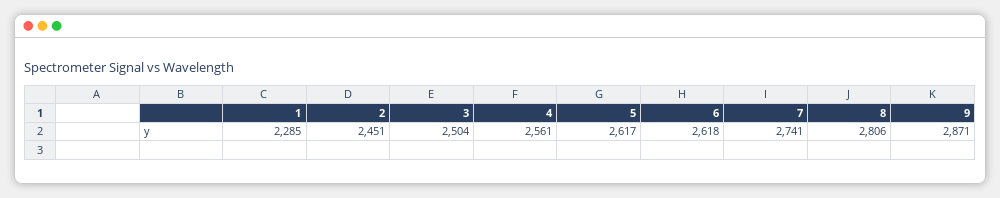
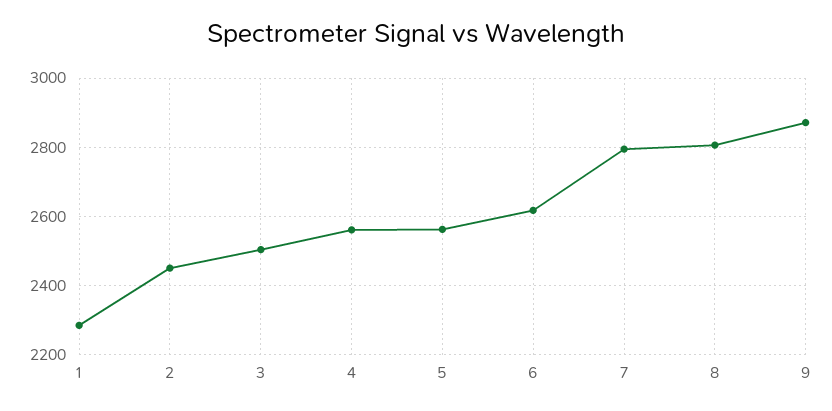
5: 2617 -> 2560
7: 2741 -> 2800

